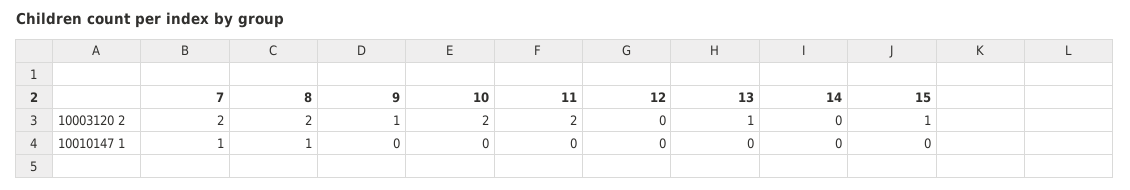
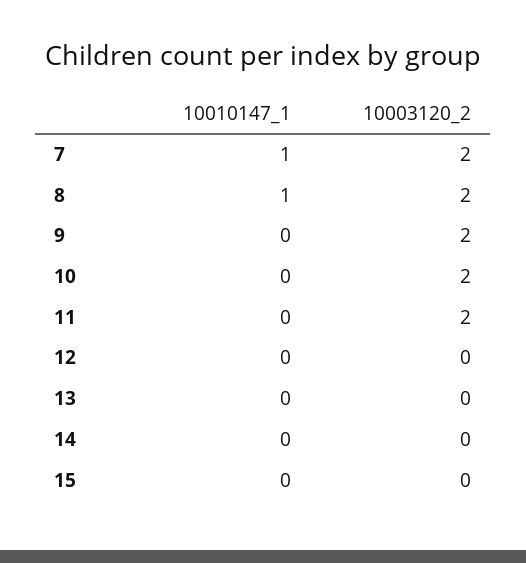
9, 10003120 2: 1 -> 2
13, 10003120 2: 1 -> 0
15, 10003120 2: 1 -> 0

